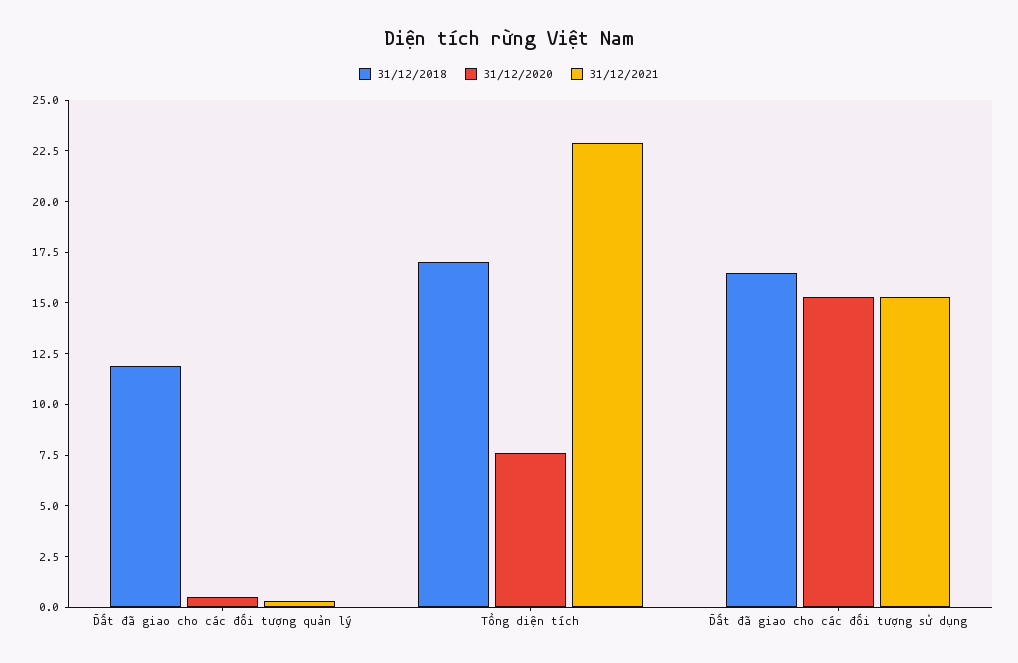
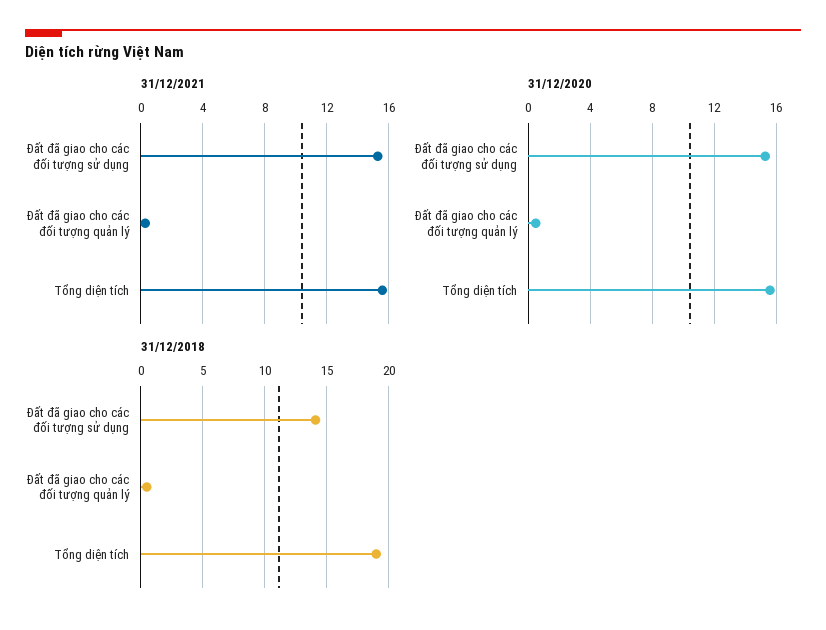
31/12/2018, Đất đã giao cho các đối tượng quản lý: 12 -> 0.5
31/12/2018, Tổng diện tích: 17 -> 19
31/12/2020, Tổng diện tích: 7.5 -> 15.5
31/12/2021, Tổng diện tích: 23 -> 15.5
31/12/2018, Đất đã giao cho các đối tượng sử dụng: 16.5 -> 14

